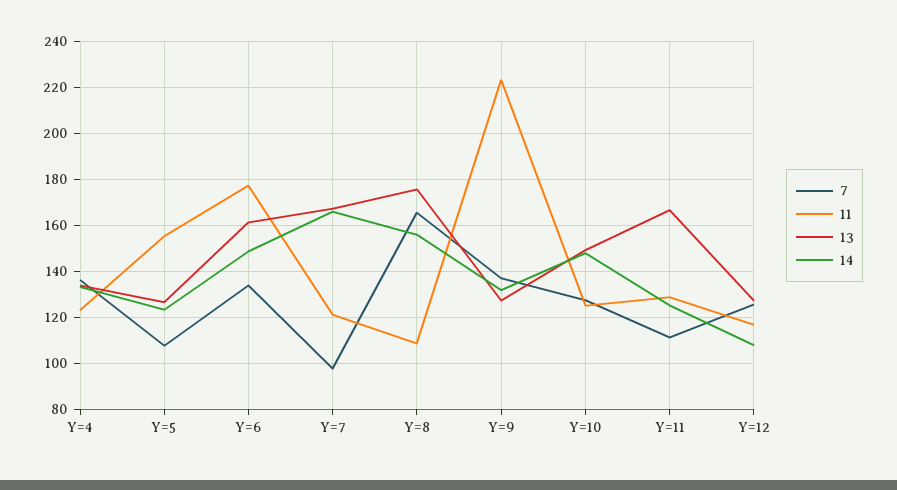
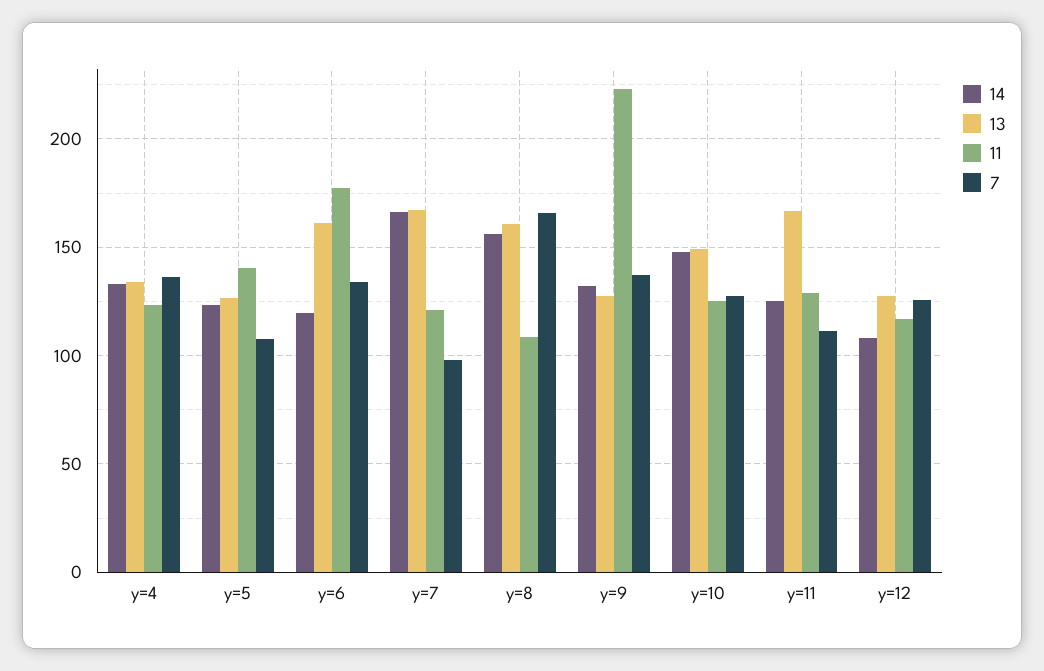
11, Y=5: 155 -> 140
14, Y=6: 150 -> 120
13, Y=8: 175 -> 160

